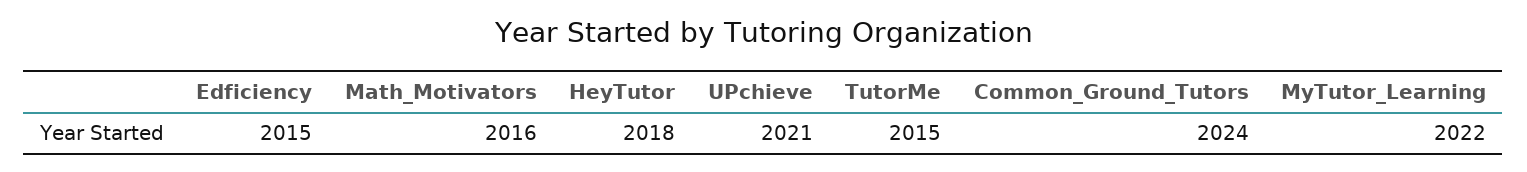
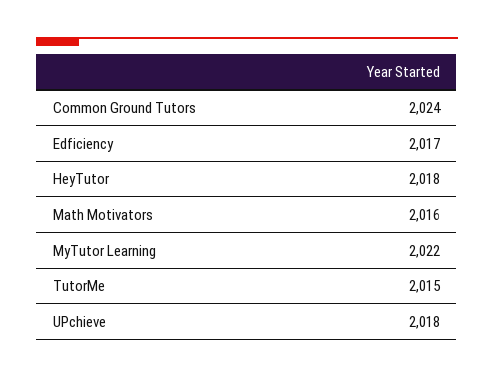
Edficiency: 2015 -> 2017
UPchieve: 2021 -> 2018

